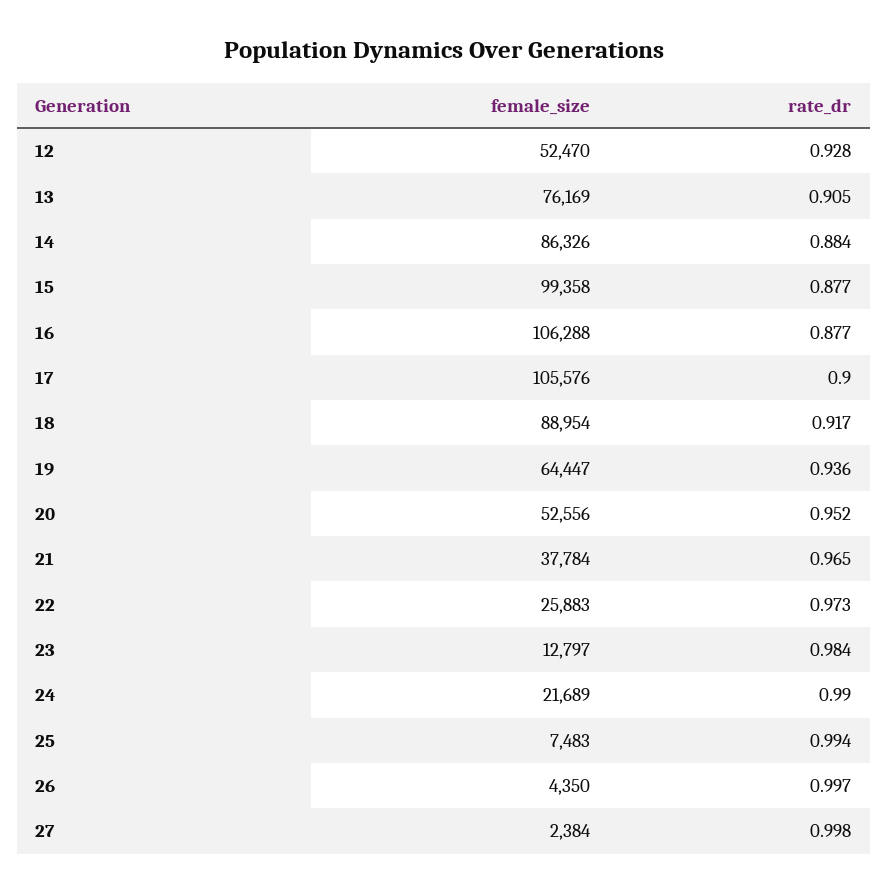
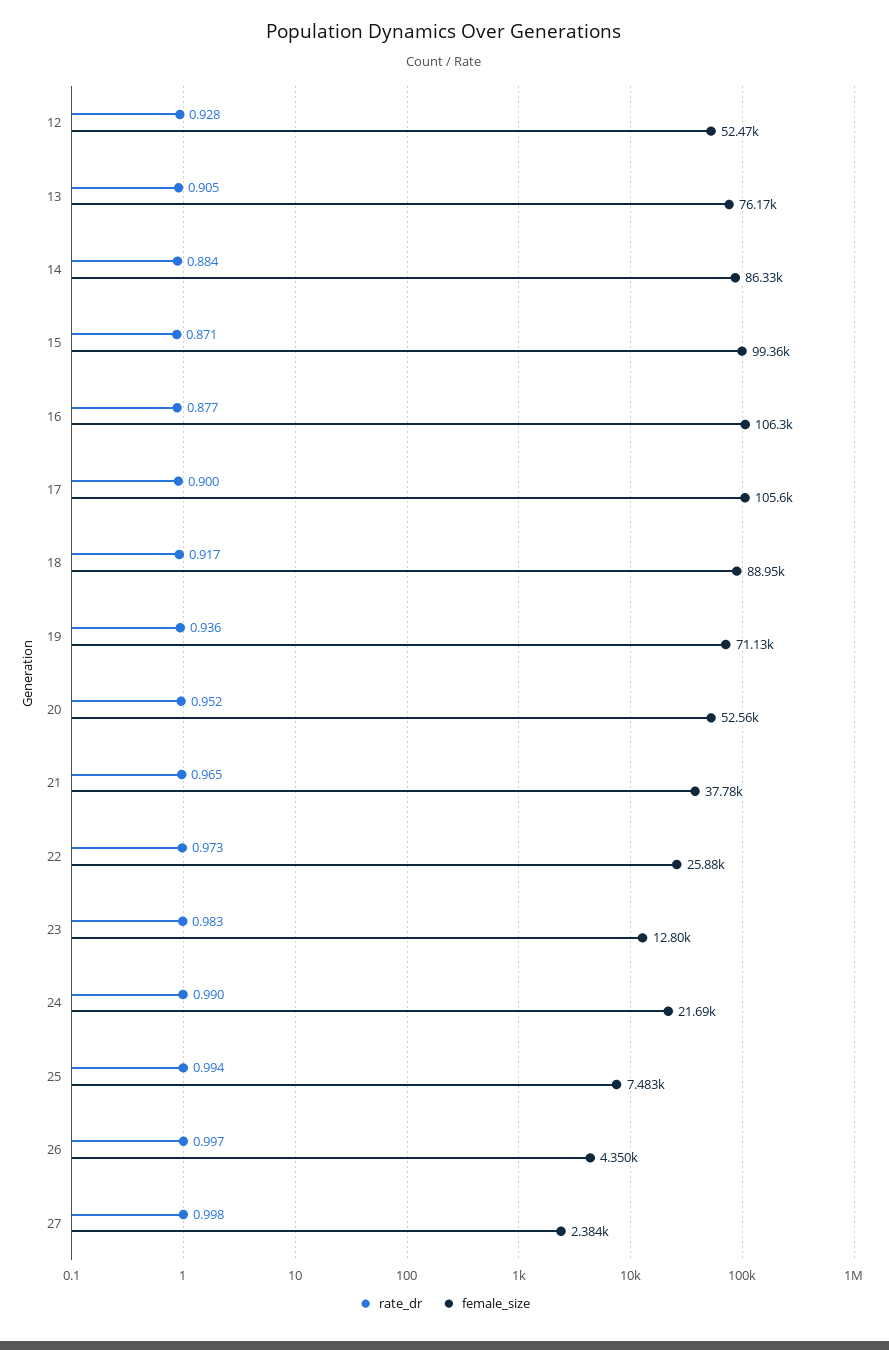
rate_dr, 15: 0.877 -> 0.871
female_size, 19: 64447 -> 71130
rate_dr, 23: 0.984 -> 0.983

